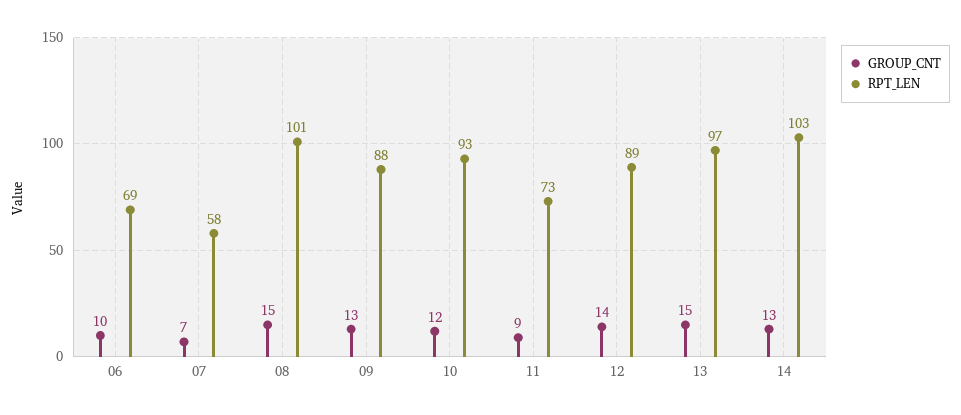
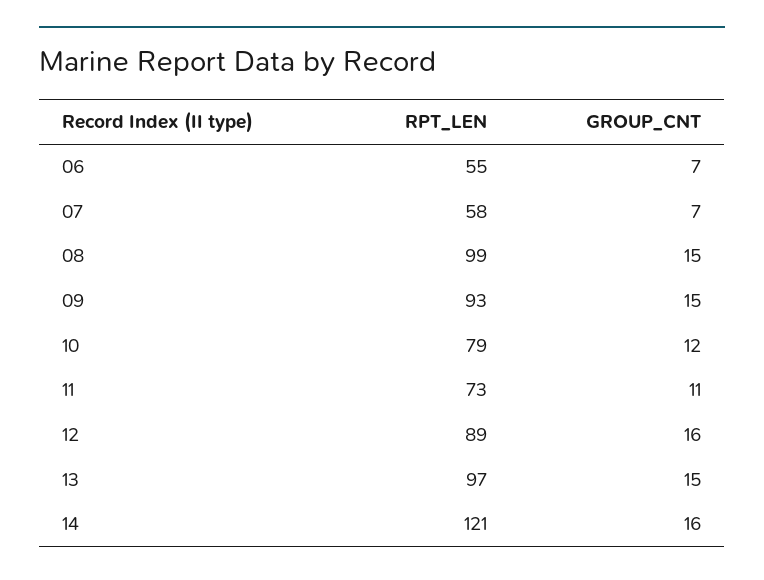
GROUP_CNT, 06: 10 -> 7
RPT_LEN, 06: 69 -> 55
RPT_LEN, 08: 101 -> 99
GROUP_CNT, 09: 13 -> 15
RPT_LEN, 09: 88 -> 93
RPT_LEN, 10: 93 -> 79
GROUP_CNT, 11: 9 -> 11
GROUP_CNT, 12: 14 -> 16
GROUP_CNT, 14: 13 -> 16
RPT_LEN, 14: 103 -> 121

